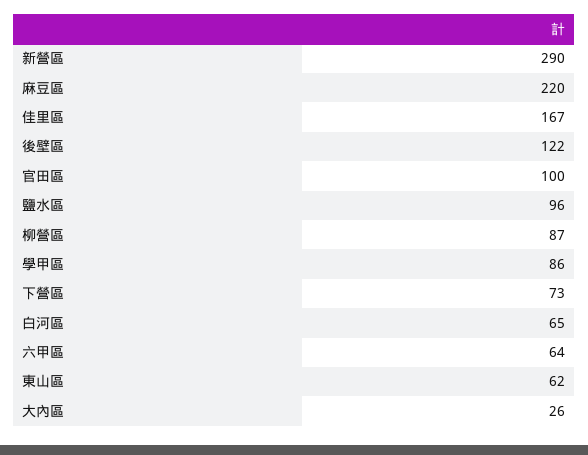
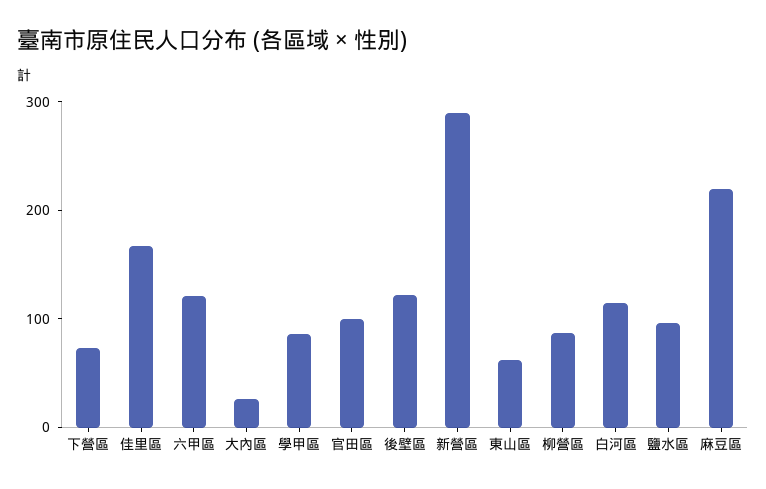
白河區: 65 -> 120
六甲區: 64 -> 120

